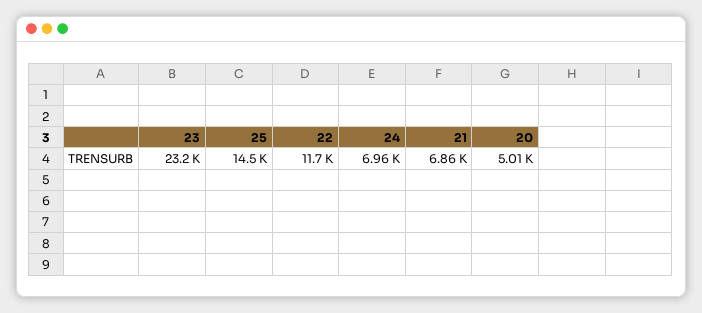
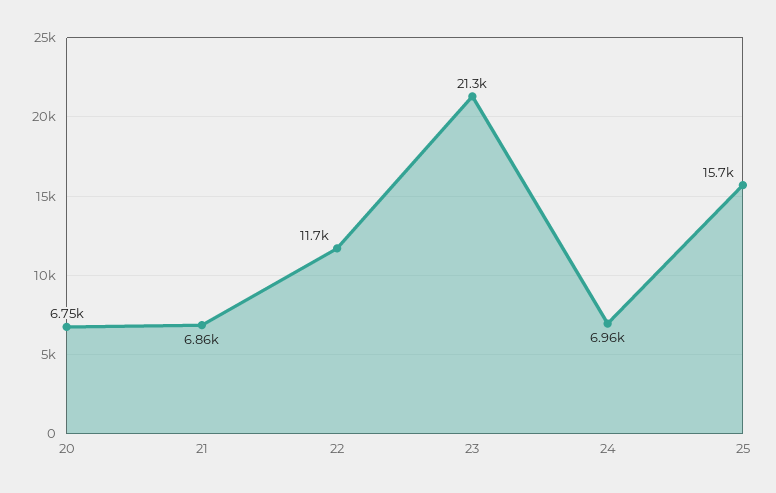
23: 23200 -> 21300
25: 14500 -> 15700
20: 5010 -> 6750

